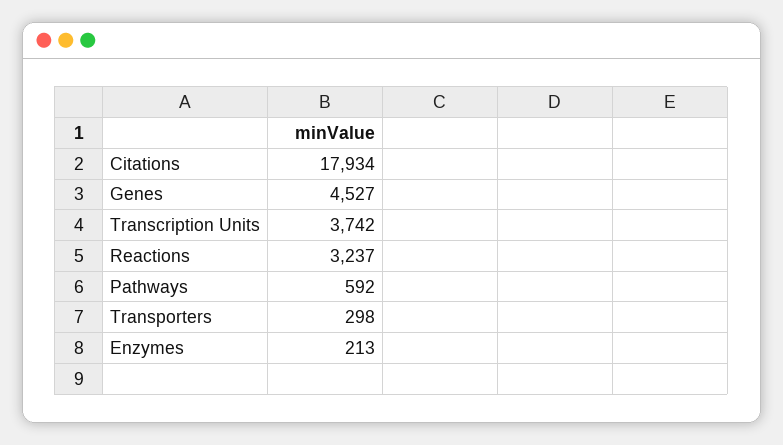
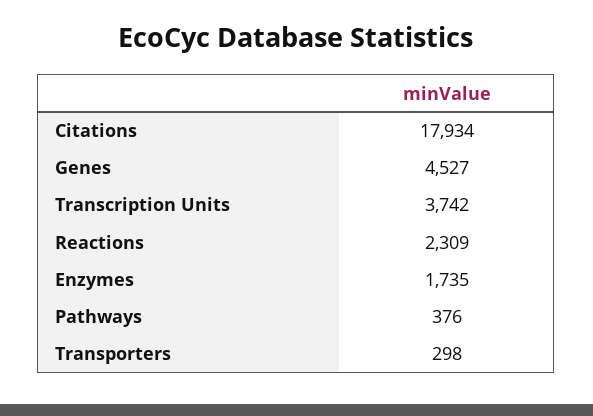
Reactions: 3237 -> 2309
Pathways: 592 -> 376
Enzymes: 213 -> 1735

